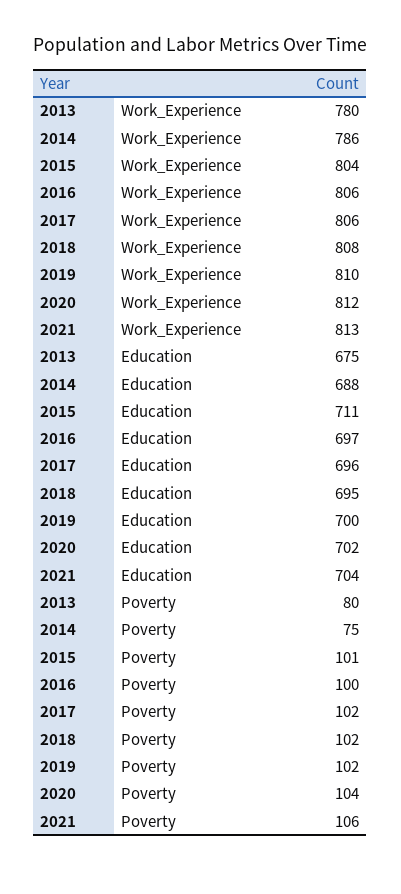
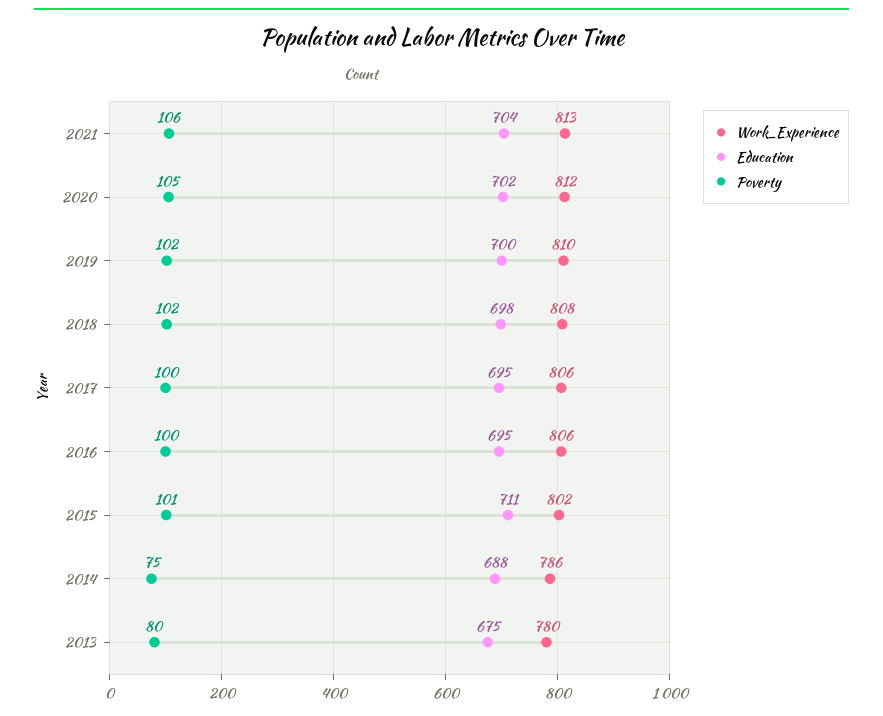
Work_Experience, 2015: 804 -> 802
Education, 2016: 697 -> 695
Education, 2017: 696 -> 695
Education, 2018: 695 -> 698
Poverty, 2017: 102 -> 100
Poverty, 2020: 104 -> 105

